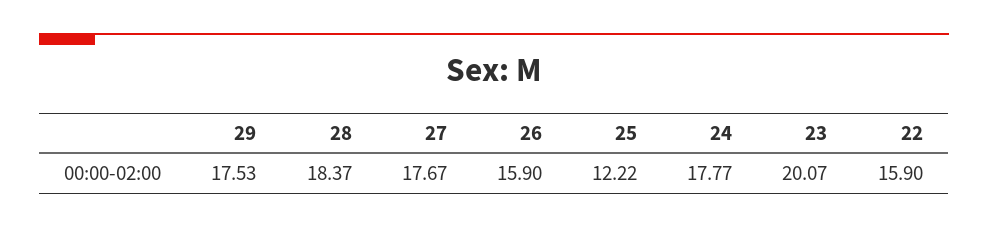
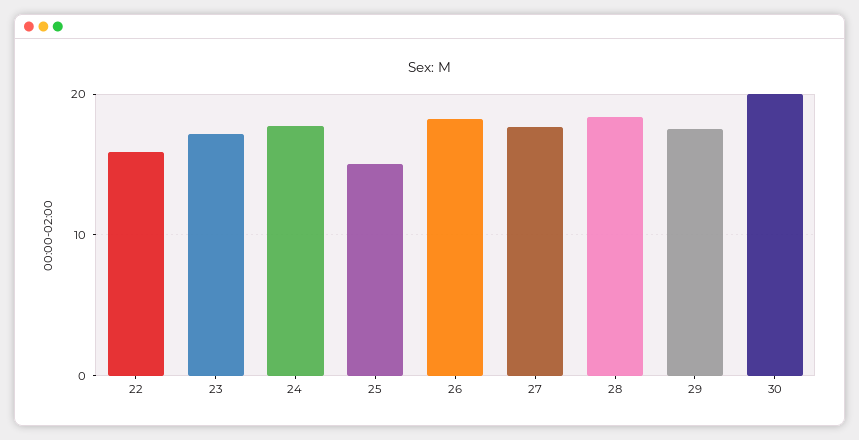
26: 15.9 -> 18
25: 12.22 -> 15
23: 20.07 -> 17
30: none -> 20

